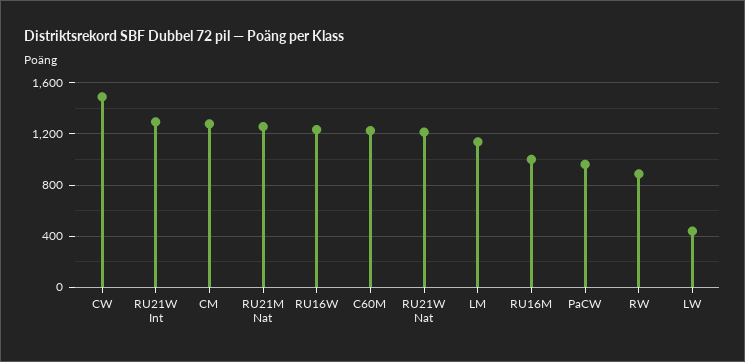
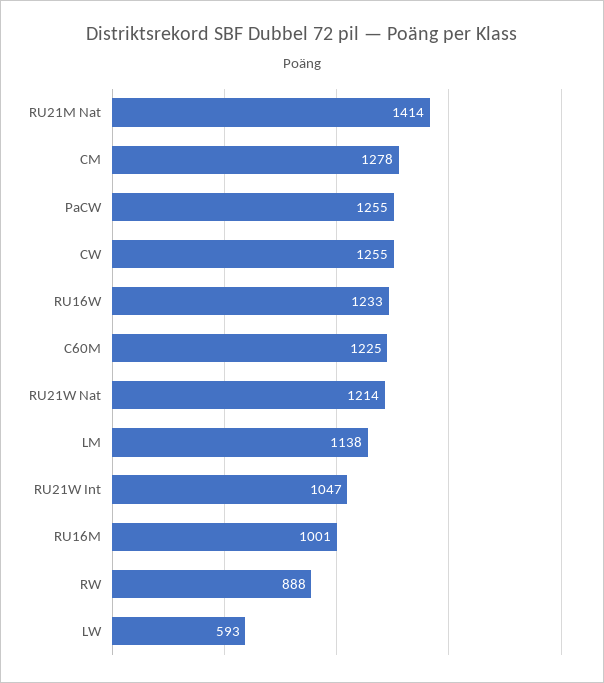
CW: 1500 -> 1255
RU21W Int: 1300 -> 1047
RU21M Nat: 1250 -> 1414
PaCW: 950 -> 1255
LW: 450 -> 593

